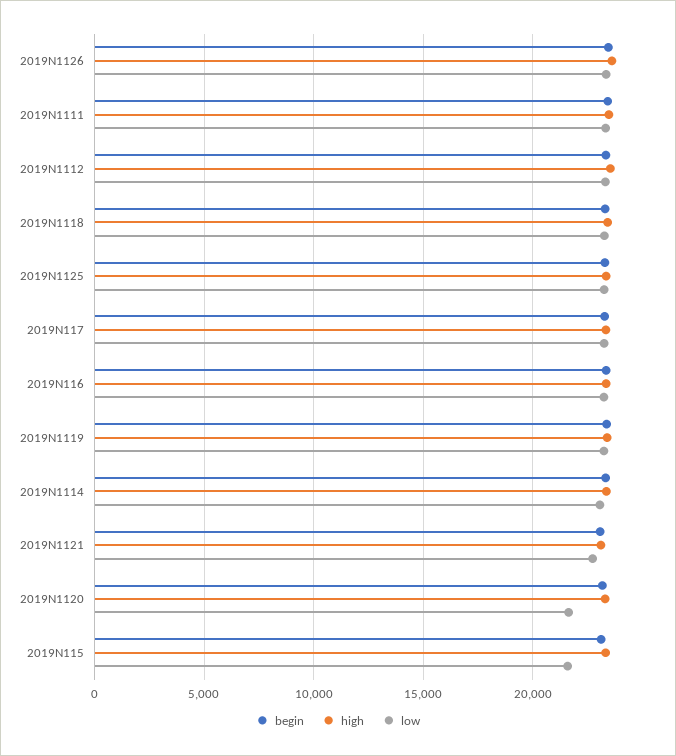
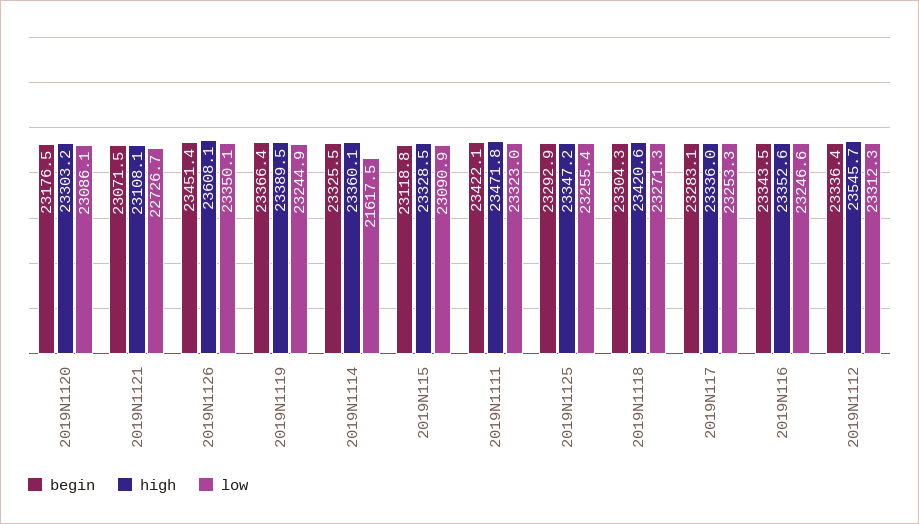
low, 2019N1114: 23000 -> 21617.5
low, 2019N1120: 21500 -> 23086.1
low, 2019N115: 21500 -> 23090.9

